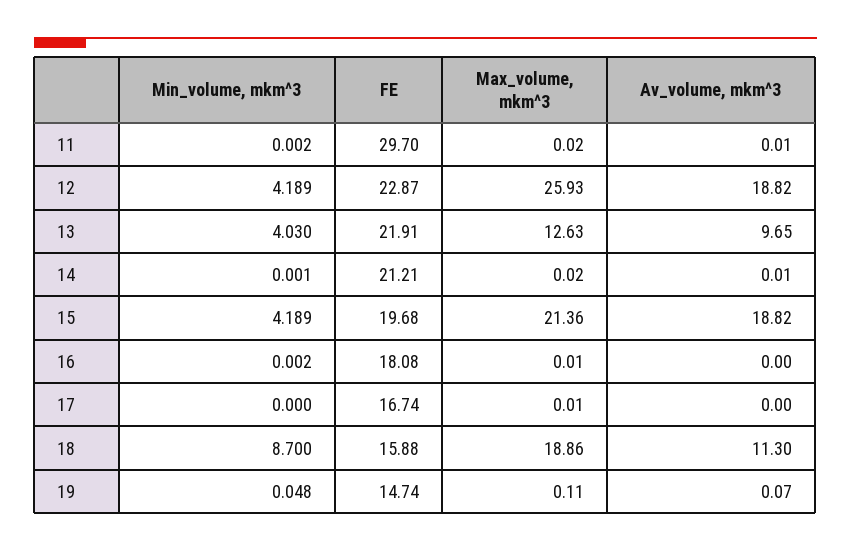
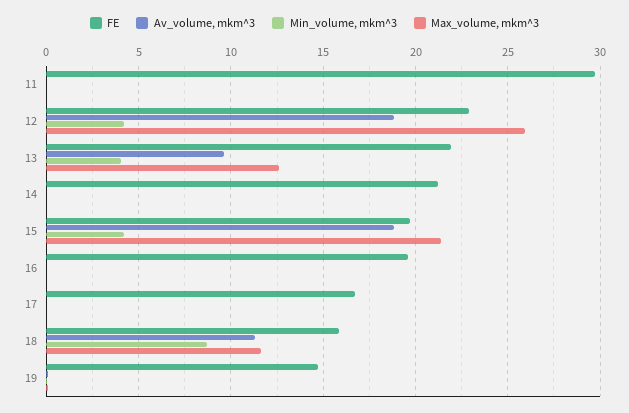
FE, 16: 18.08 -> 19.5
Max_volume, mkm^3, 18: 18.86 -> 11.5

